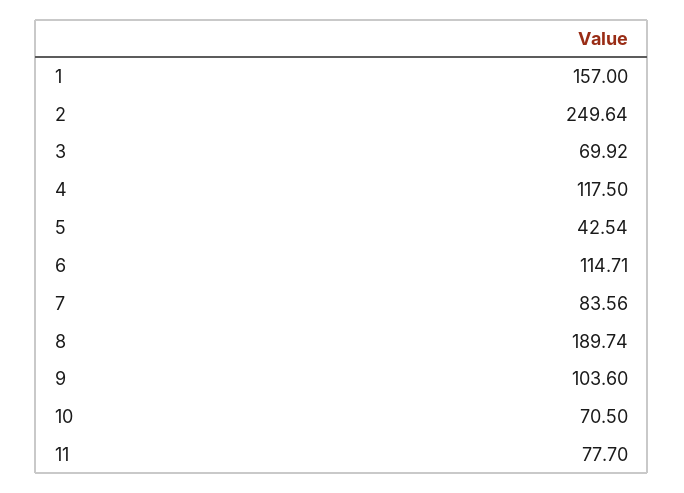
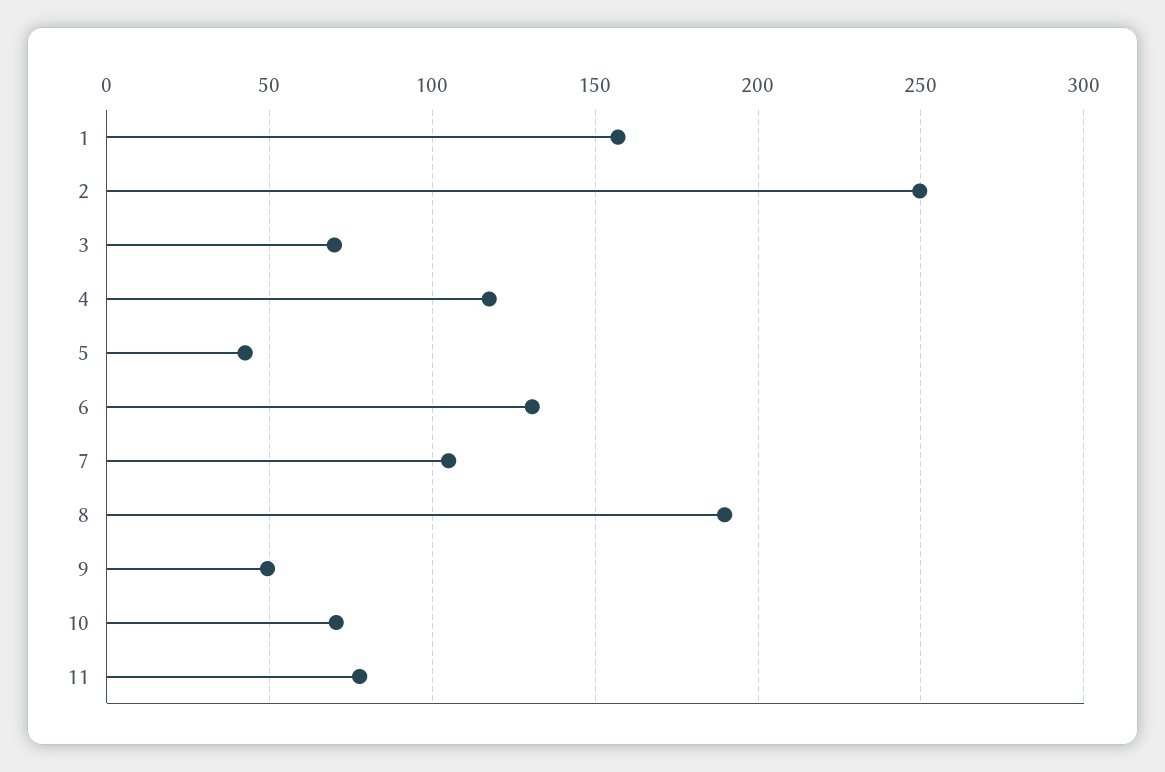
6: 114.71 -> 130
7: 83.56 -> 105
9: 103.6 -> 50

